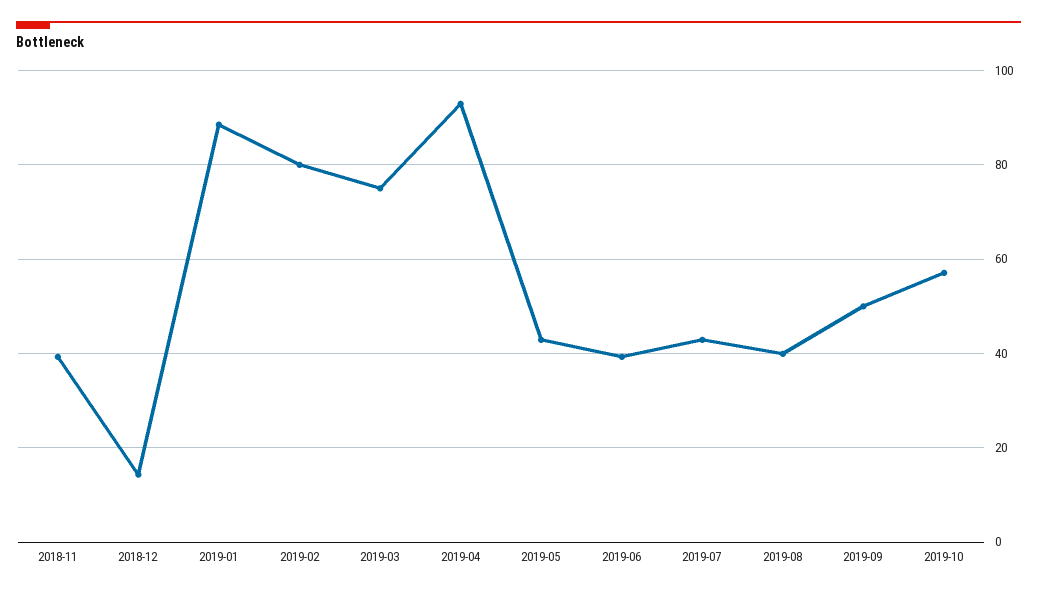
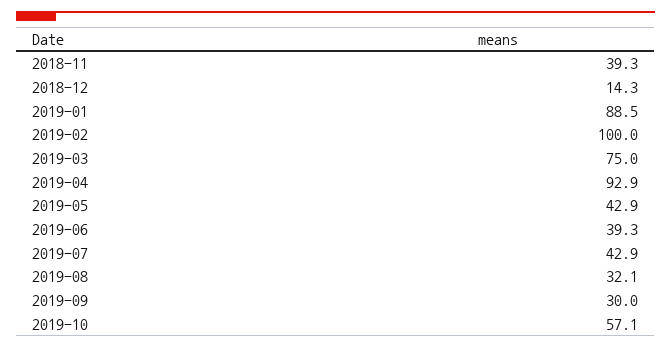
2019-02: 80 -> 100
2019-08: 40 -> 32.1
2019-09: 50 -> 30

